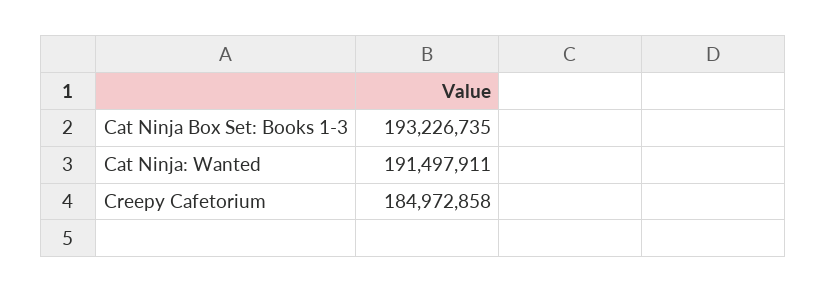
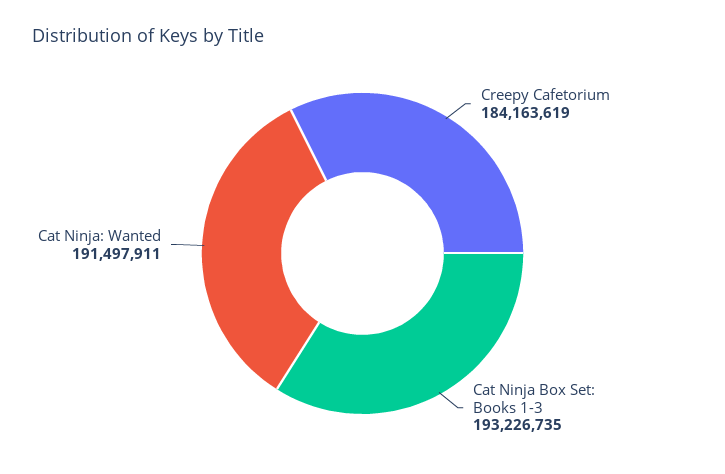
Creepy Cafetorium: 184972858 -> 184163619

